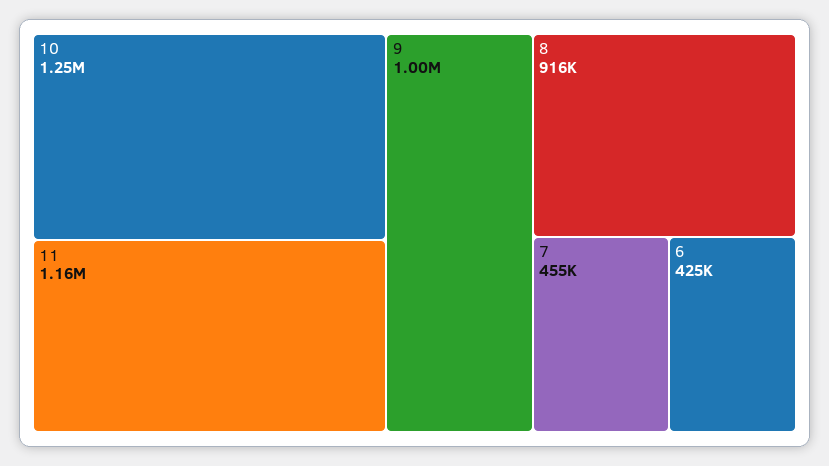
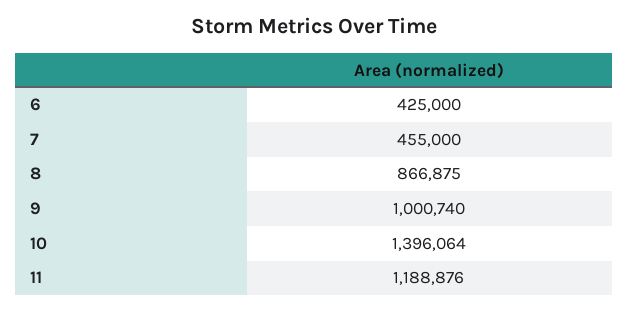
10: 1250000 -> 1396064
11: 1160000 -> 1188876
8: 916000 -> 866875

